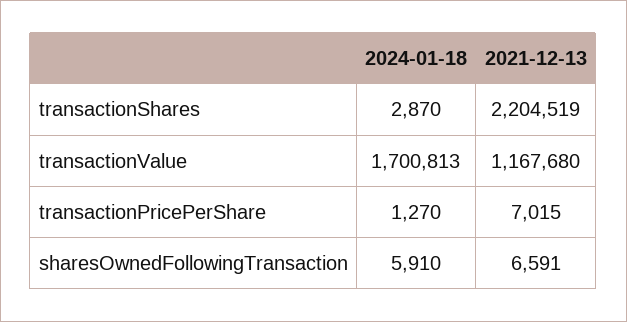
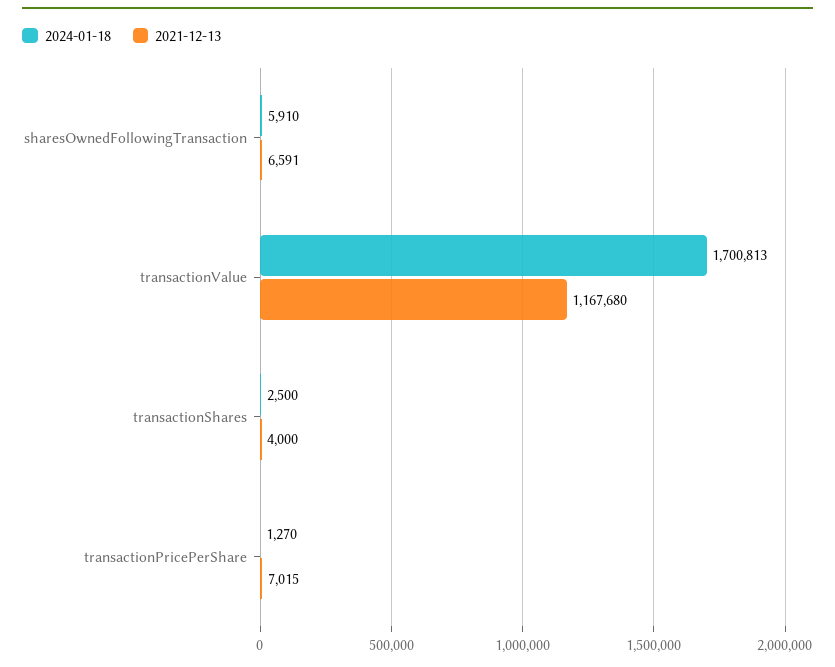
2024-01-18, transactionShares: 2870 -> 2500
2021-12-13, transactionShares: 2204519 -> 4000

